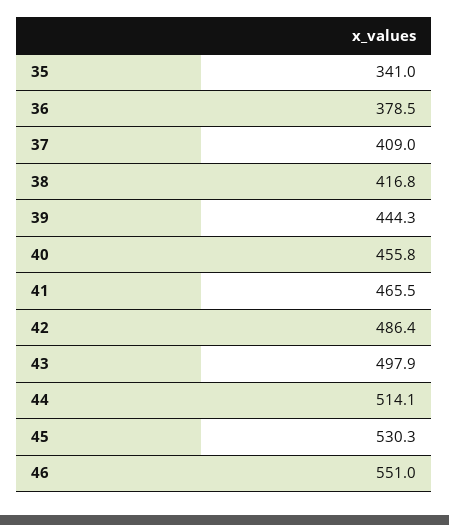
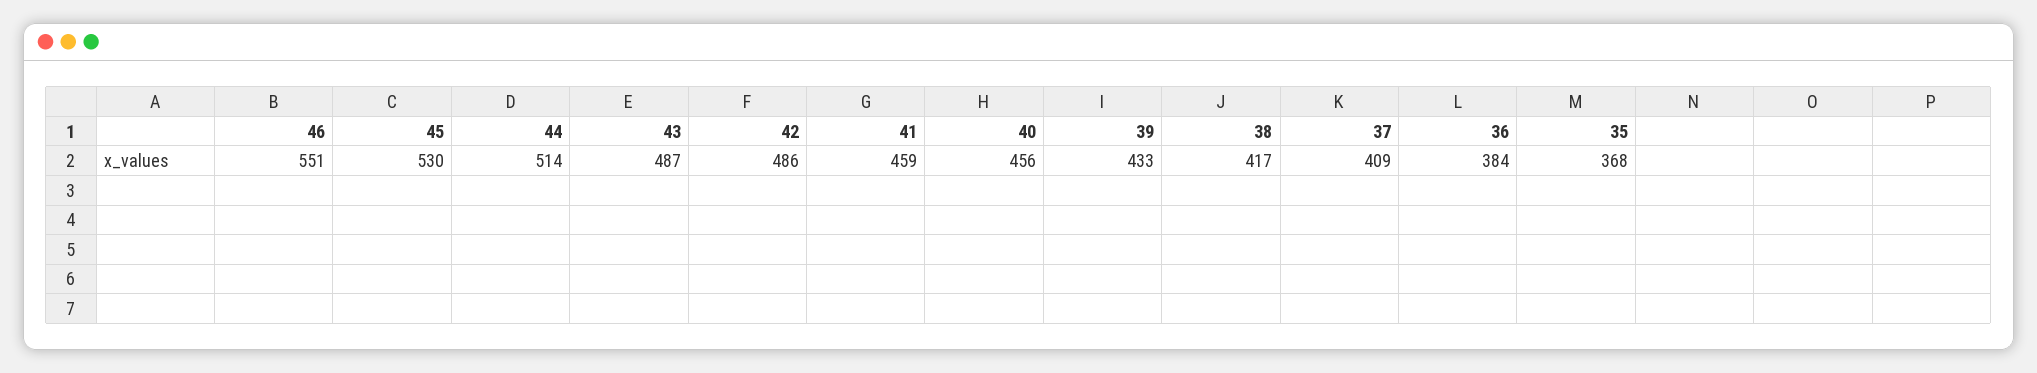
35: 341 -> 368
36: 378.5 -> 384
39: 444.3 -> 433
41: 465.5 -> 459
43: 497.9 -> 487

